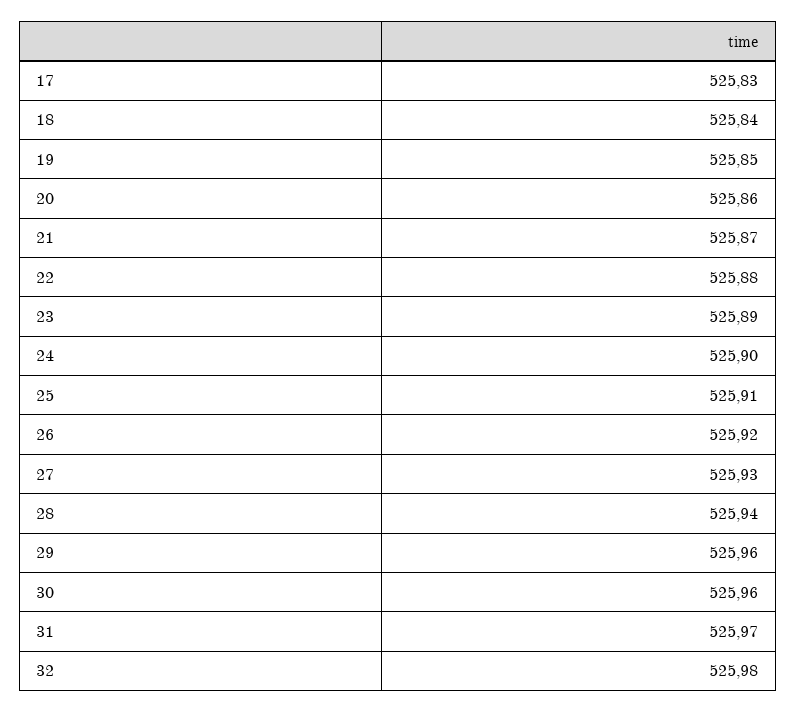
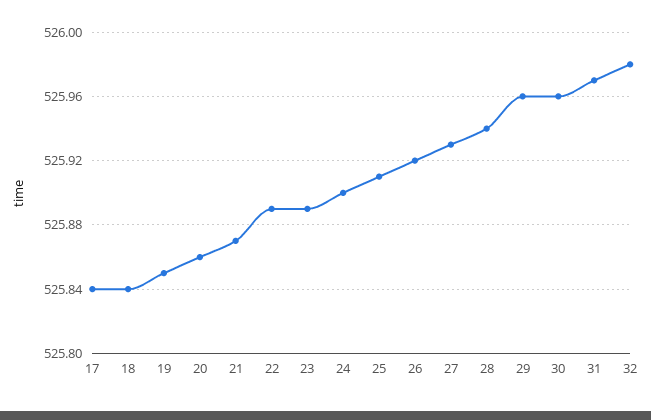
17: 525.83 -> 525.84
22: 525.88 -> 525.89

